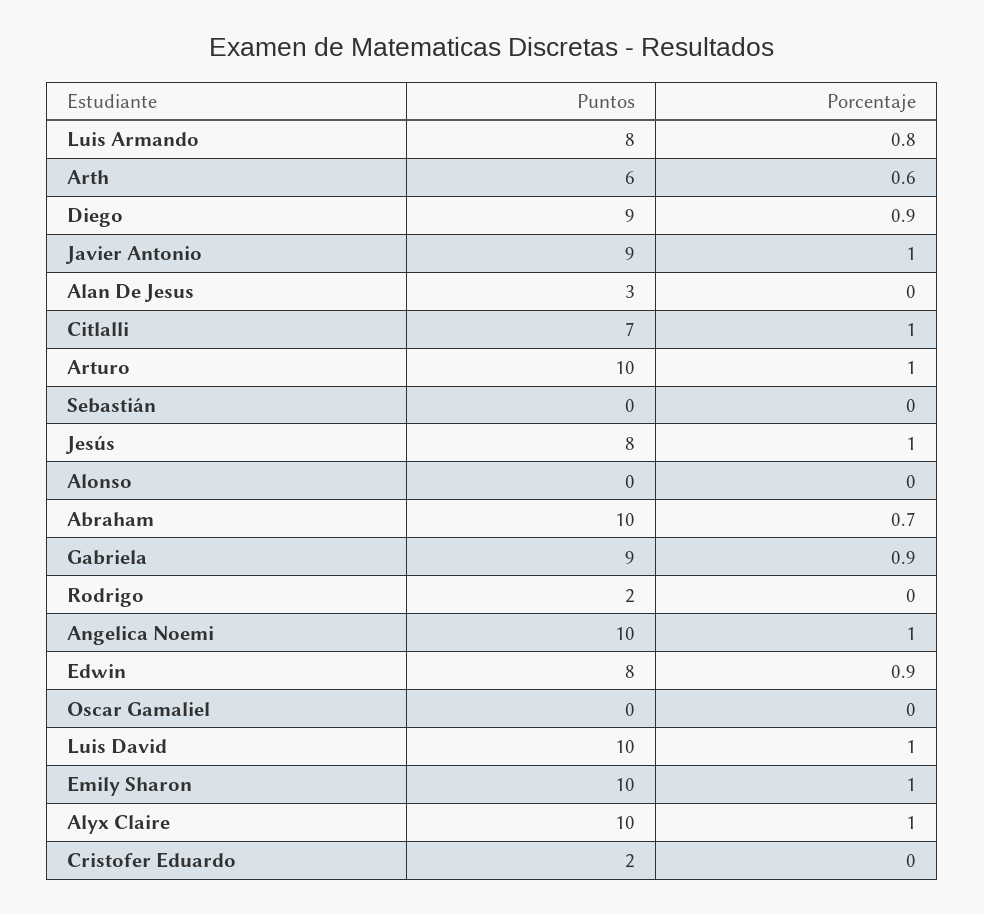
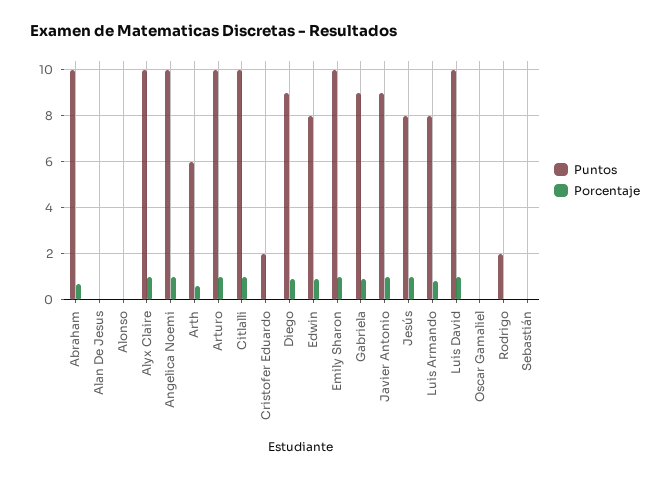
Puntos, Alan De Jesus: 3 -> 0
Puntos, Citlalli: 7 -> 10

